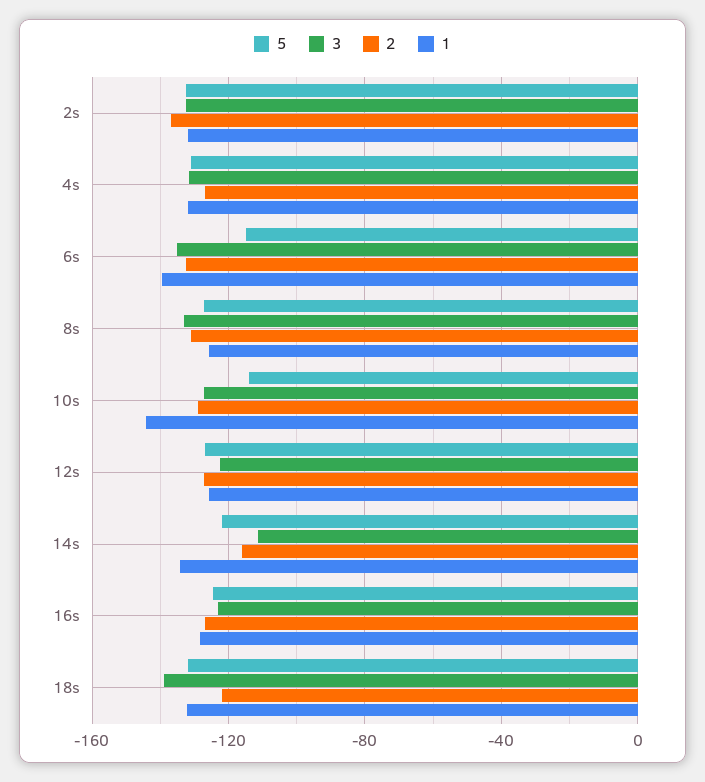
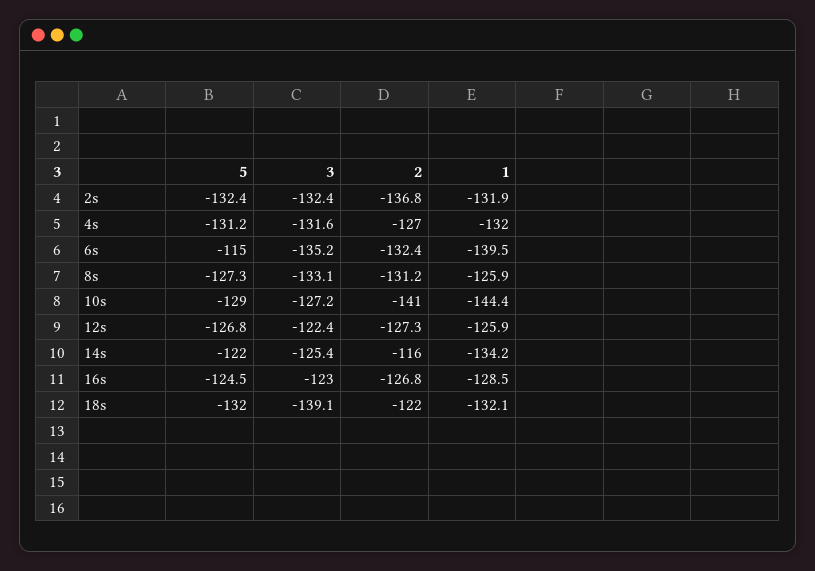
5, 10s: -115 -> -129
2, 10s: -130 -> -141
3, 14s: -110 -> -125.4

